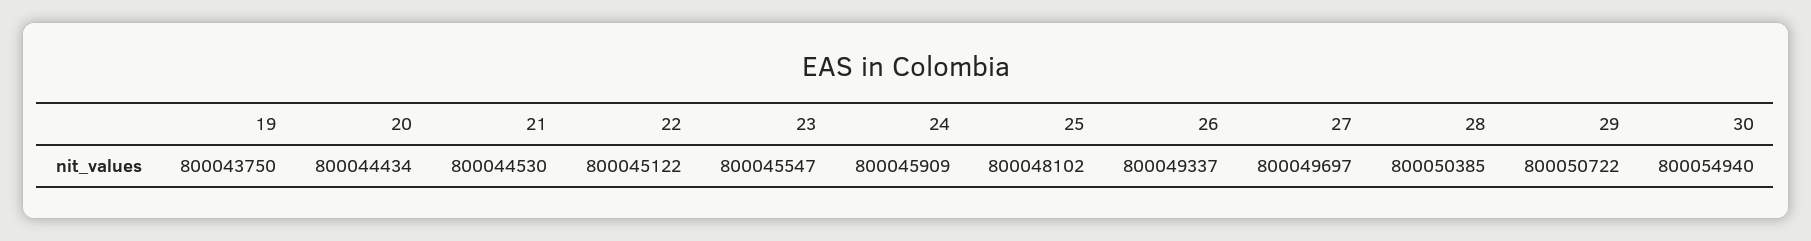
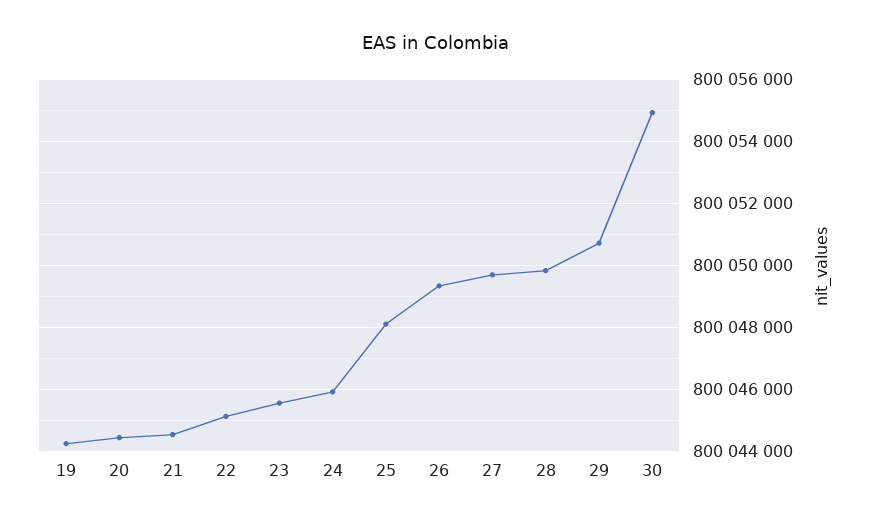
19: 800043750 -> 800044200
28: 800050385 -> 800049800

